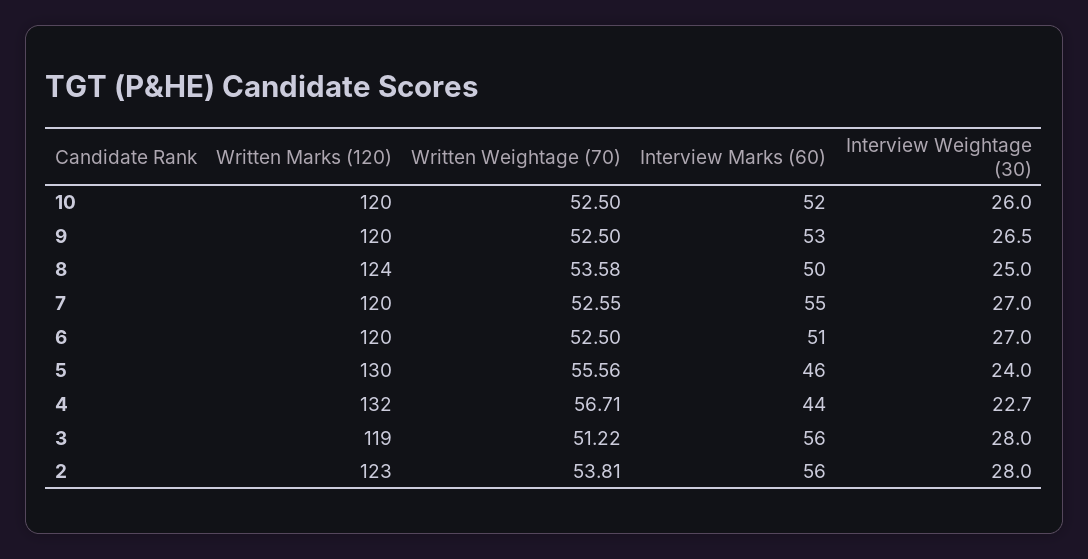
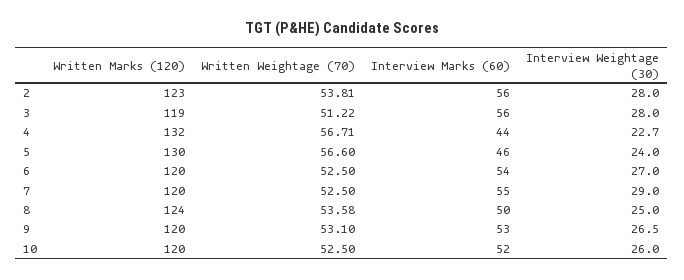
Written Weightage (70), 9: 52.5 -> 53.1
Written Weightage (70), 7: 52.55 -> 52.5
Interview Weightage (30), 7: 27 -> 29
Interview Marks (60), 6: 51 -> 54
Written Weightage (70), 5: 55.56 -> 56.6

